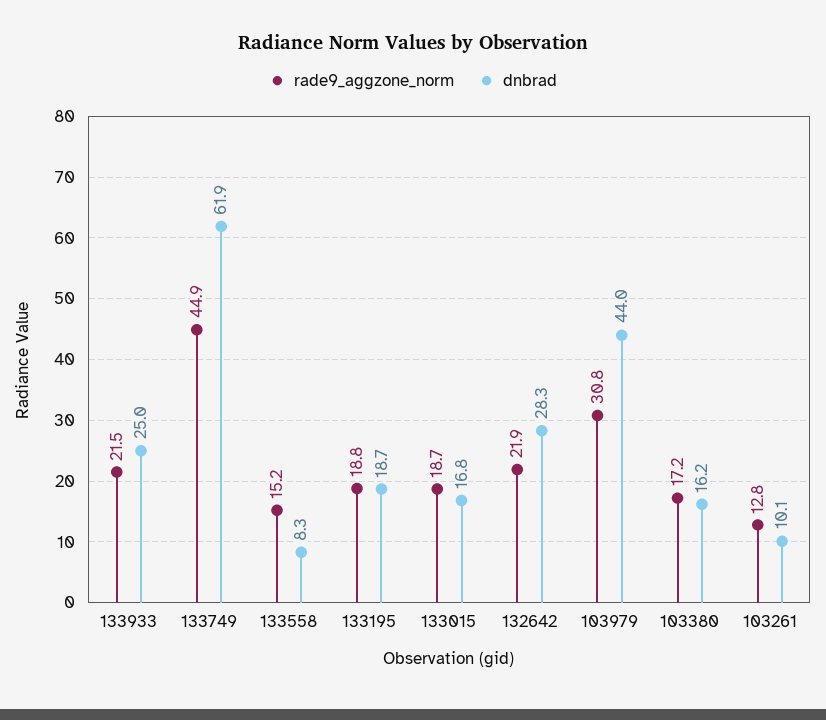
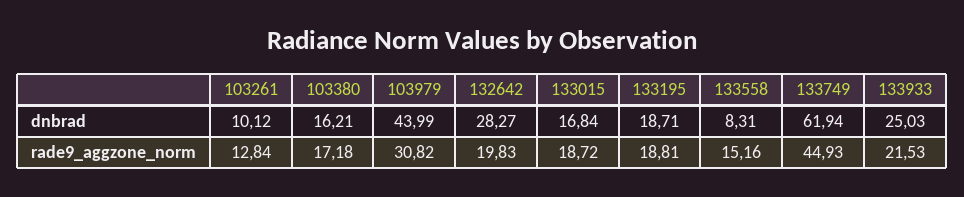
rade9_aggzone_norm, 132642: 21.9 -> 19.83

